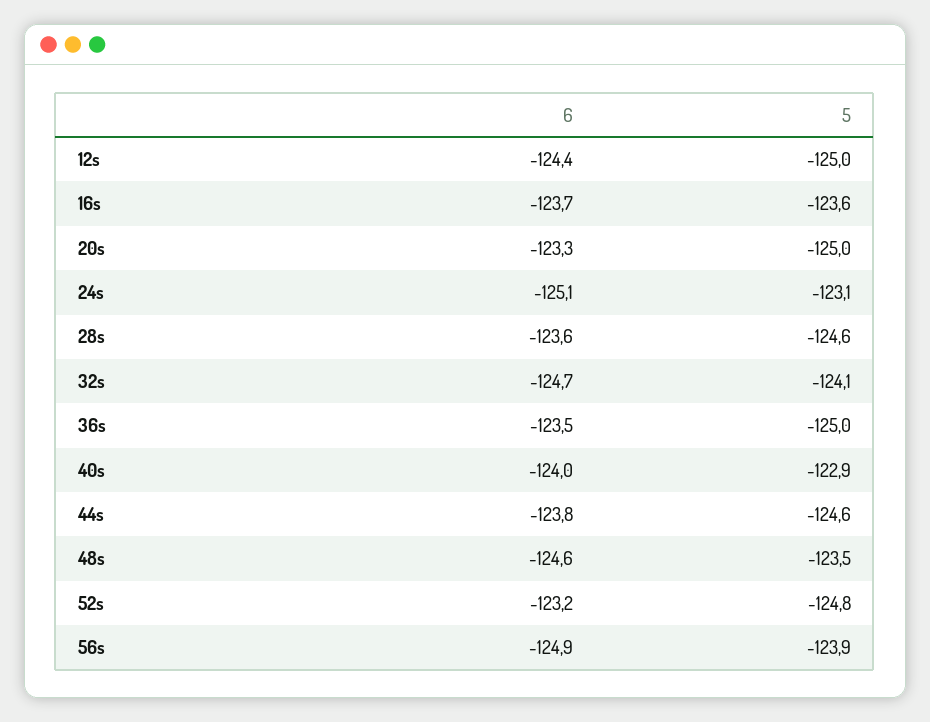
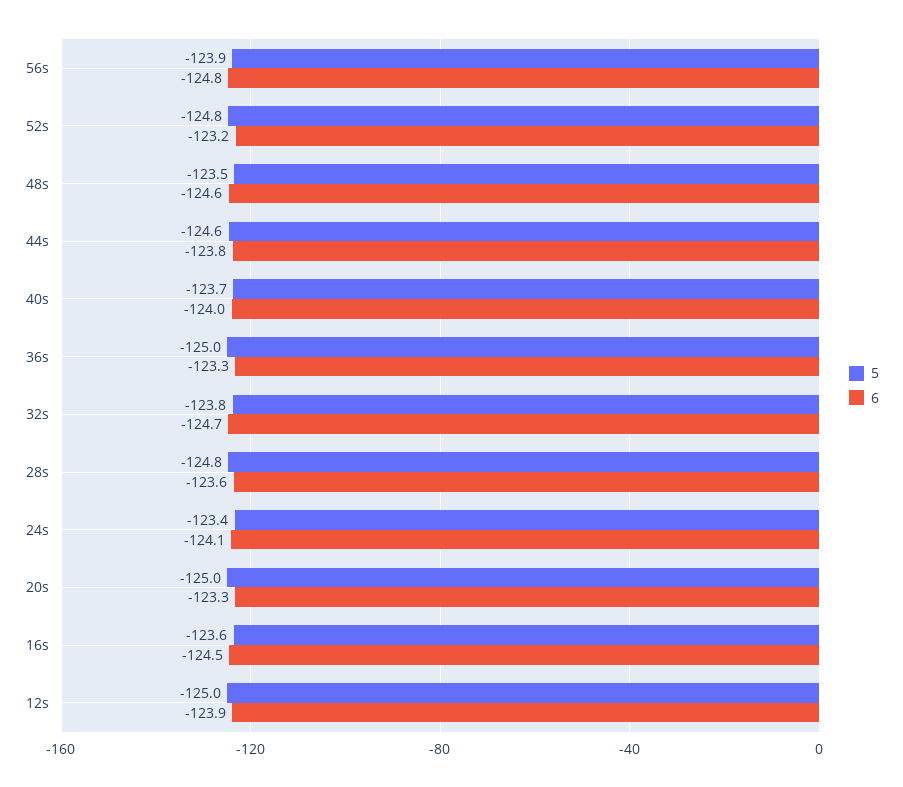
6, 12s: -124.4 -> -123.9
6, 16s: -123.7 -> -124.5
6, 24s: -125.1 -> -124.1
5, 24s: -123.1 -> -123.4
5, 28s: -124.6 -> -124.8
5, 32s: -124.1 -> -123.8
6, 36s: -123.5 -> -123.3
5, 40s: -122.9 -> -123.7
6, 56s: -124.9 -> -124.8

